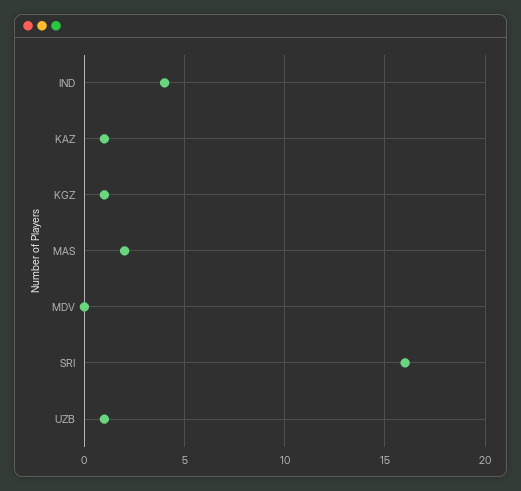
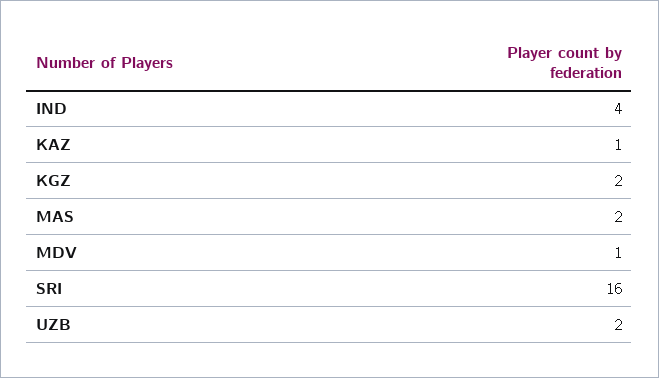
KGZ: 1 -> 2
MDV: 0 -> 1
UZB: 1 -> 2

